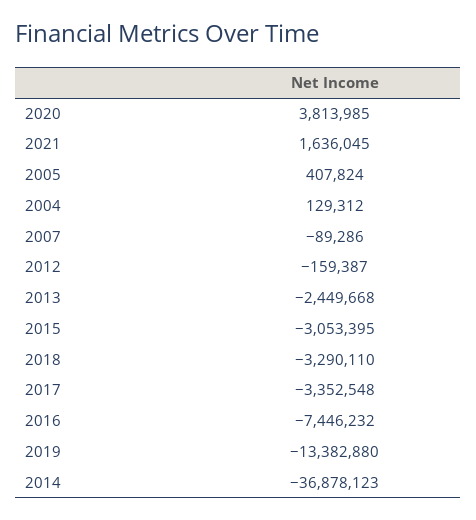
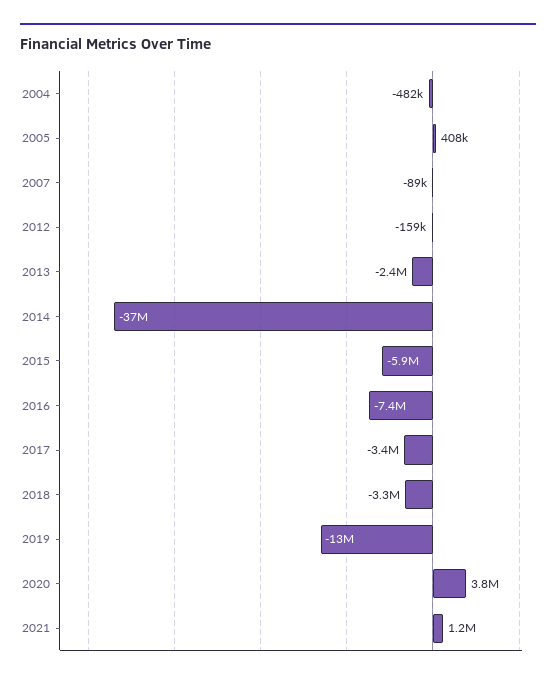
2021: 1636045 -> 1200000
2004: 129312 -> -482000
2015: -3053395 -> -5900000

